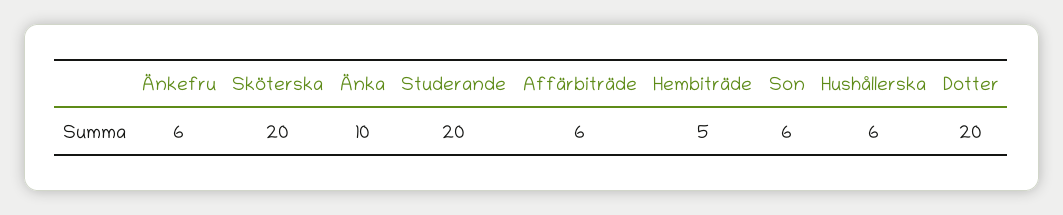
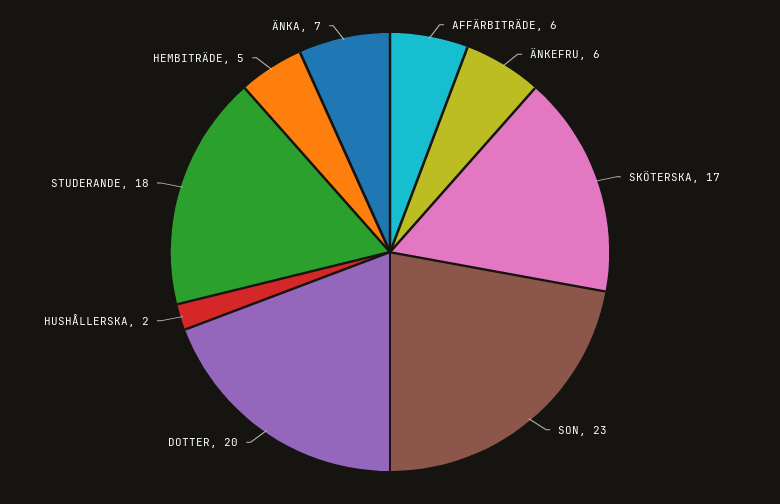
Sköterska: 20 -> 17
Änka: 10 -> 7
Studerande: 20 -> 18
Son: 6 -> 23
Hushållerska: 6 -> 2

